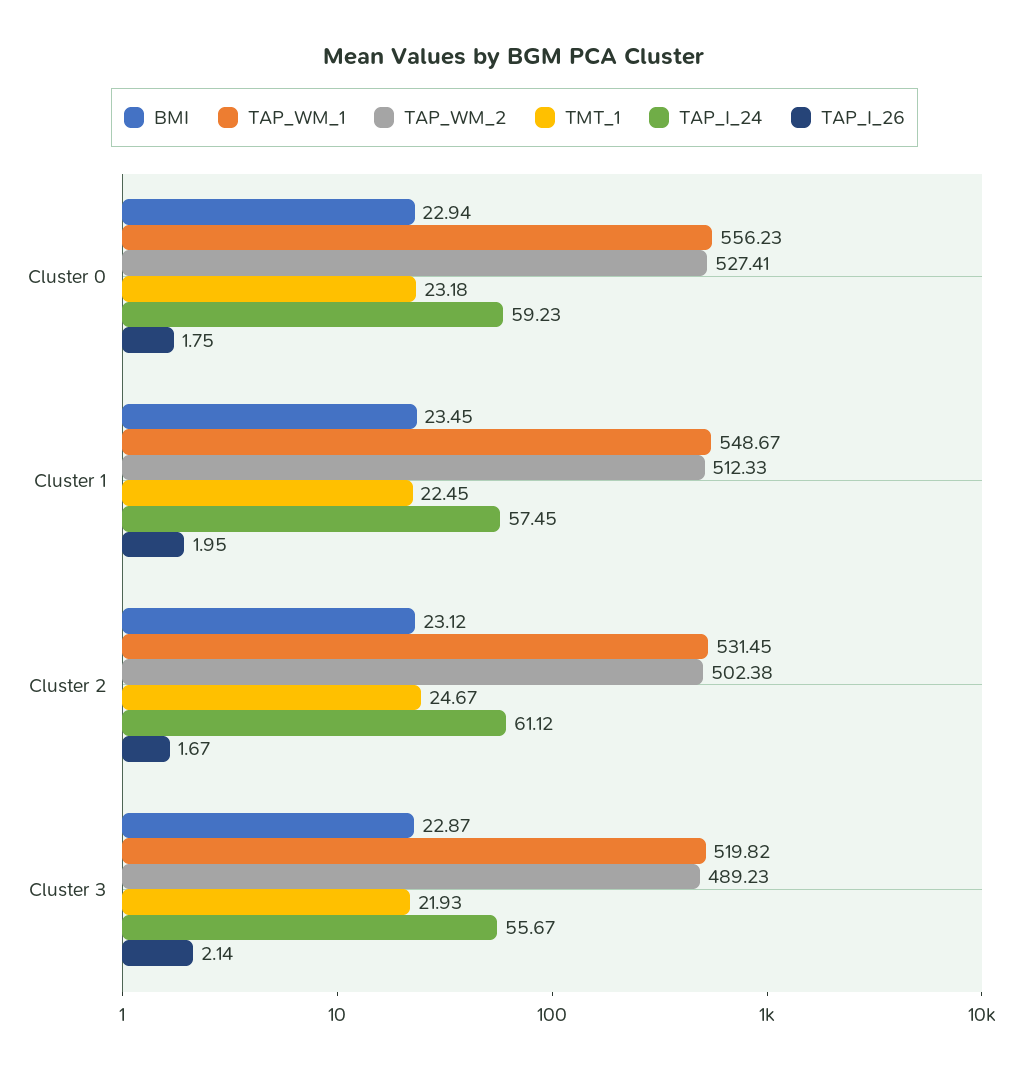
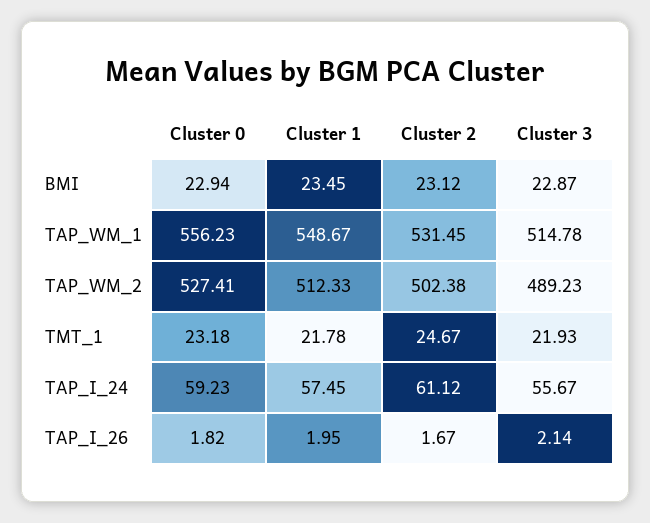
TAP_I_26, Cluster 0: 1.75 -> 1.82
TMT_1, Cluster 1: 22.45 -> 21.78
TAP_WM_1, Cluster 3: 519.82 -> 514.78

